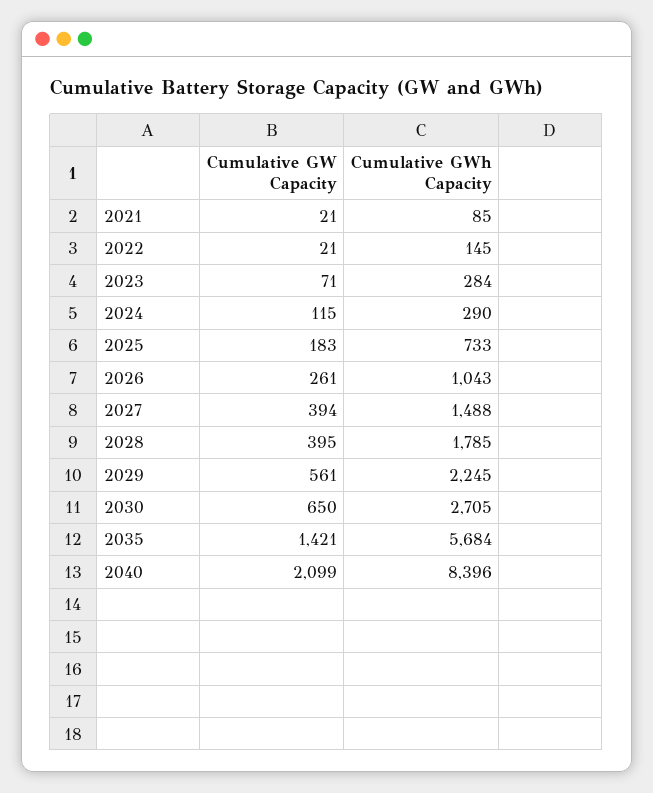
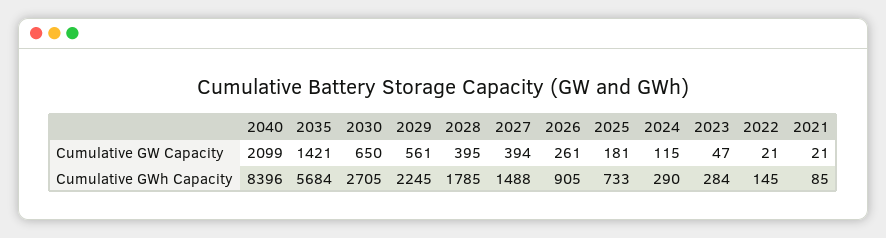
Cumulative GW Capacity, 2023: 71 -> 47
Cumulative GW Capacity, 2025: 183 -> 181
Cumulative GWh Capacity, 2026: 1043 -> 905

